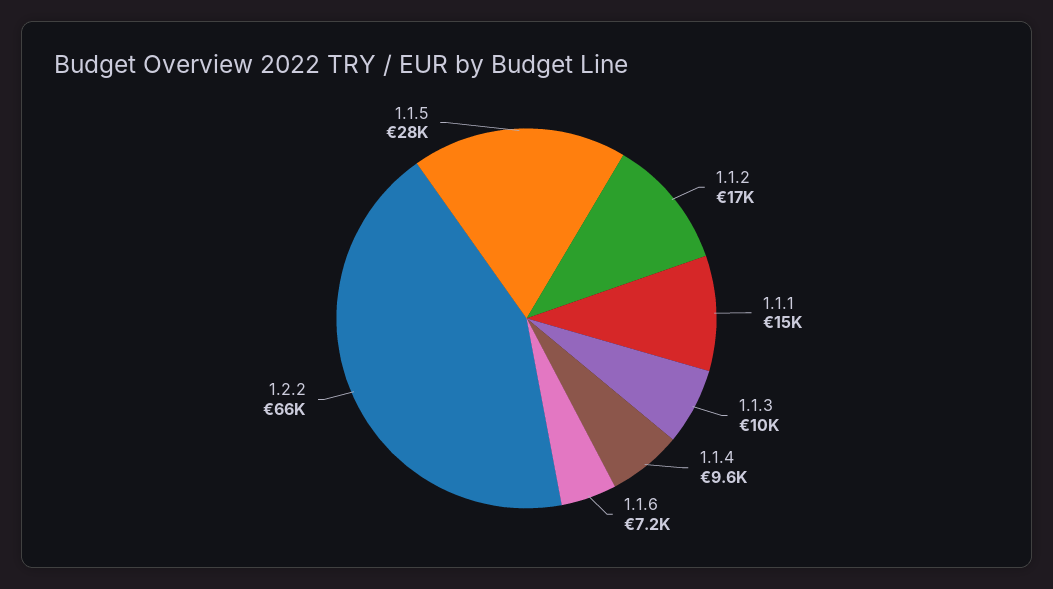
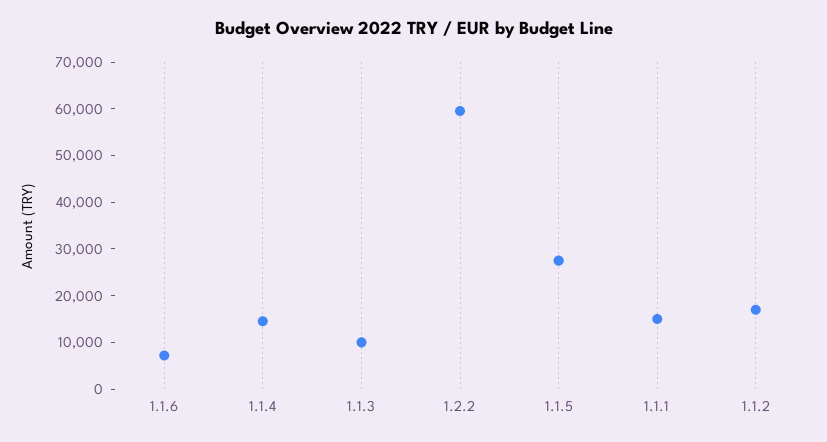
1.1.4: 9600 -> 14000
1.2.2: 66000 -> 60000

